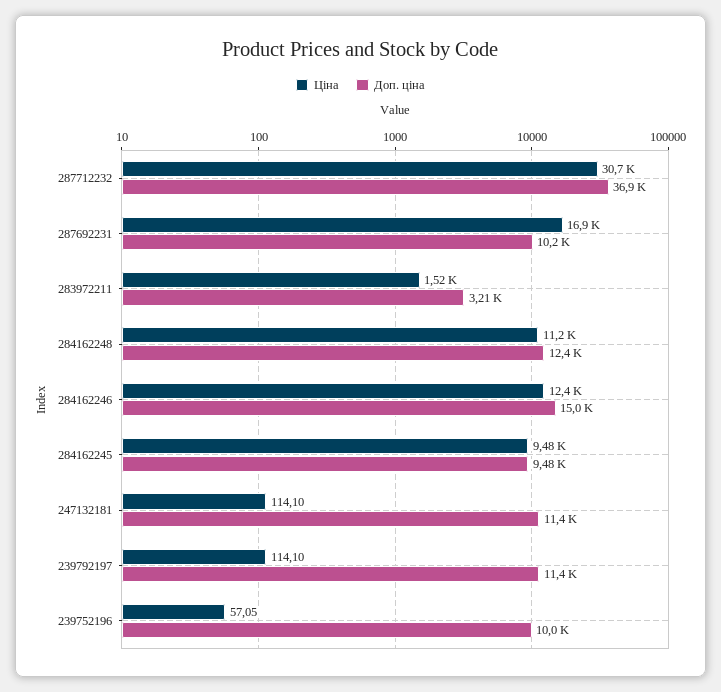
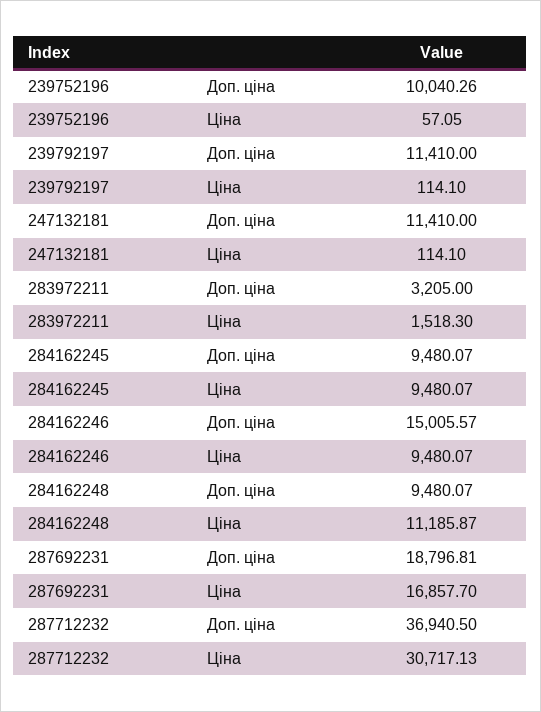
Доп. ціна, 287692231: 10200 -> 18796.81
Доп. ціна, 284162248: 12400 -> 9480.07
Ціна, 284162246: 12400 -> 9480.07

